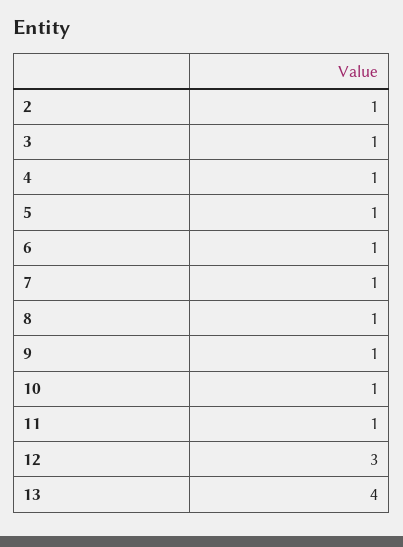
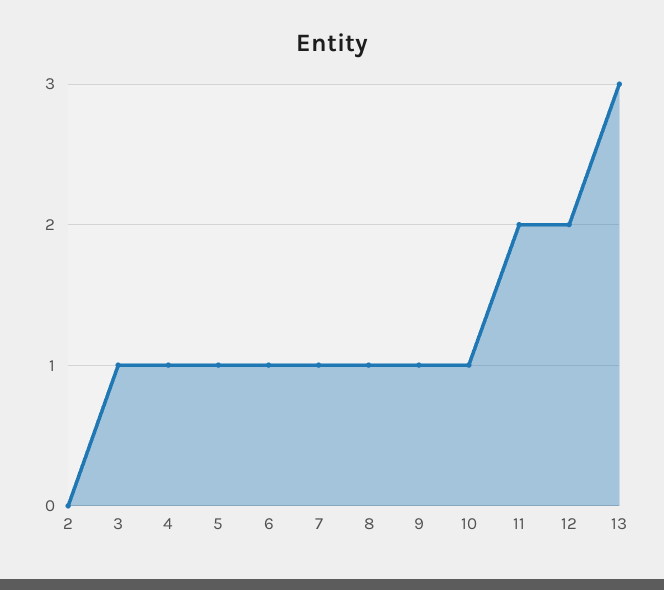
2: 1 -> 0
11: 1 -> 2
12: 3 -> 2
13: 4 -> 3

